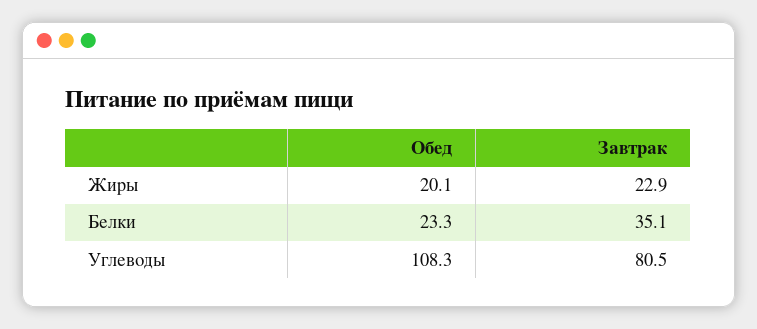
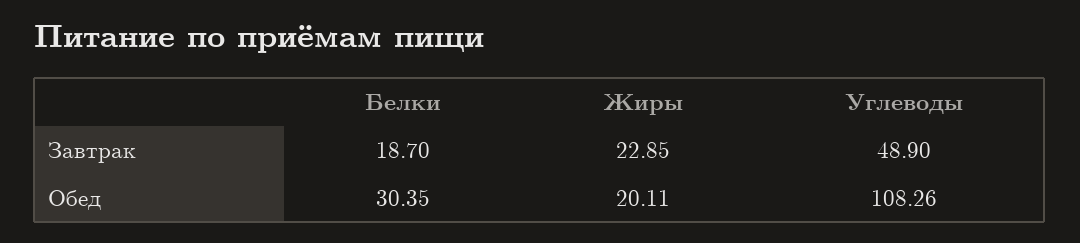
Обед, Белки: 23.3 -> 30.35
Завтрак, Белки: 35.1 -> 18.7
Завтрак, Углеводы: 80.5 -> 48.9

